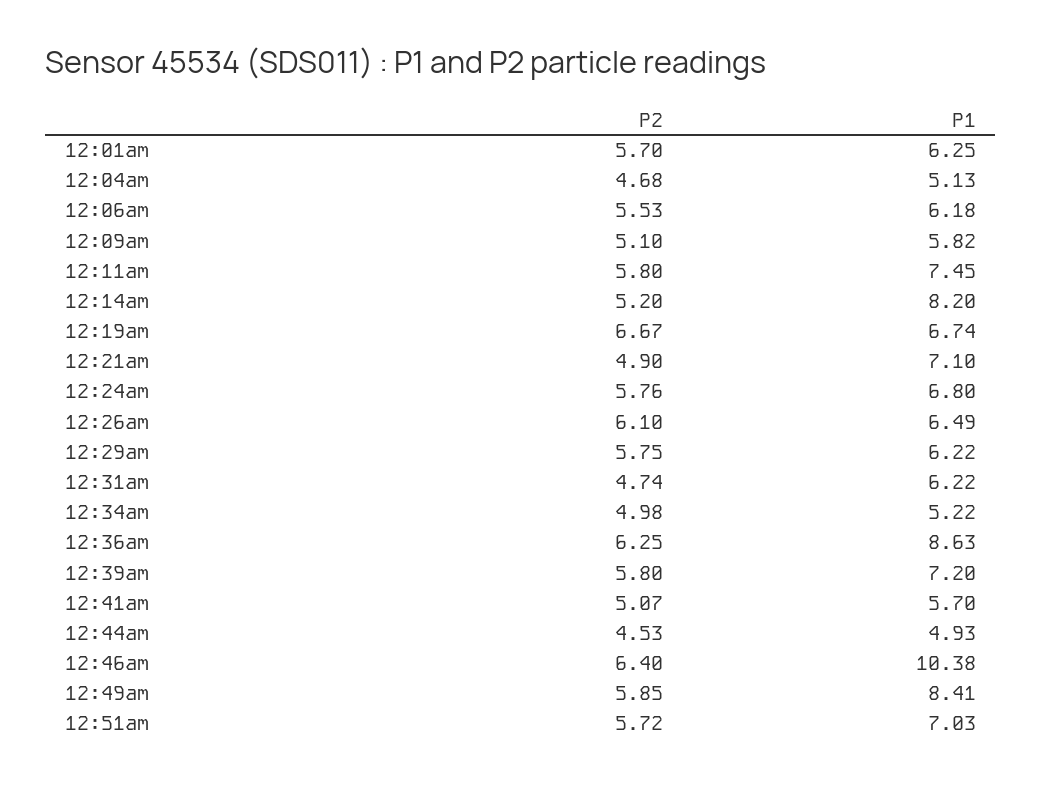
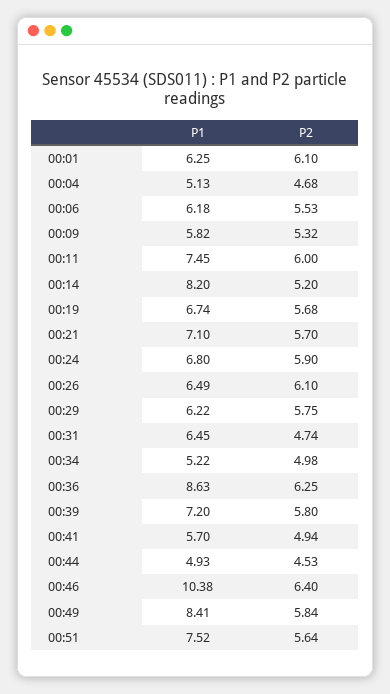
P2, 12:01am: 5.7 -> 6.1
P2, 12:09am: 5.1 -> 5.32
P2, 12:11am: 5.8 -> 6
P2, 12:19am: 6.67 -> 5.68
P2, 12:21am: 4.9 -> 5.7
P2, 12:24am: 5.76 -> 5.9
P1, 12:31am: 6.22 -> 6.45
P2, 12:41am: 5.07 -> 4.94
P2, 12:49am: 5.85 -> 5.84
P2, 12:51am: 5.72 -> 5.64
P1, 12:51am: 7.03 -> 7.52

